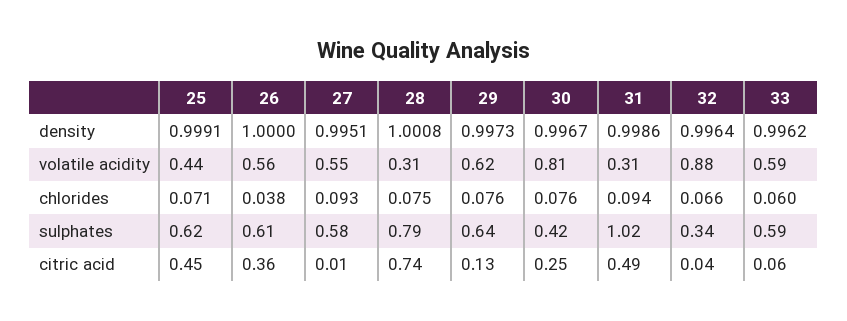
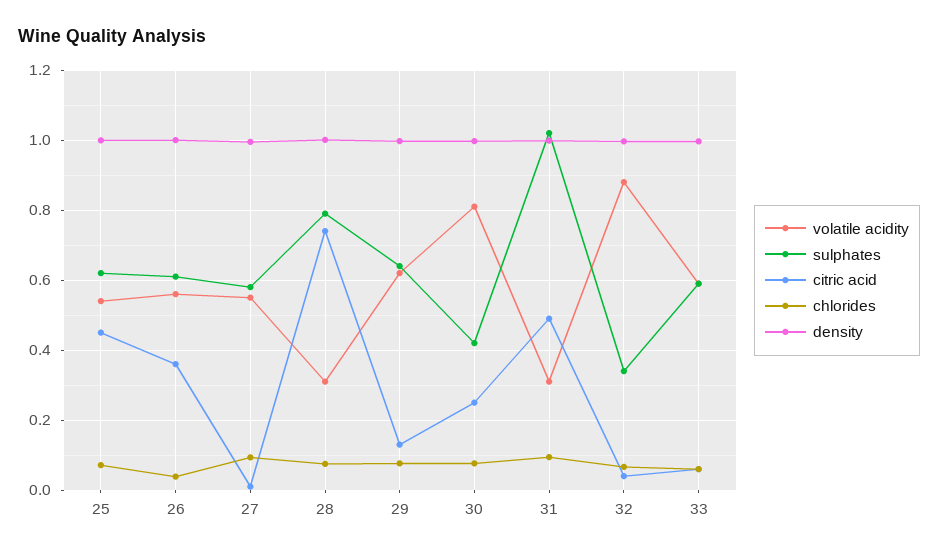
volatile acidity, 25: 0.44 -> 0.54

